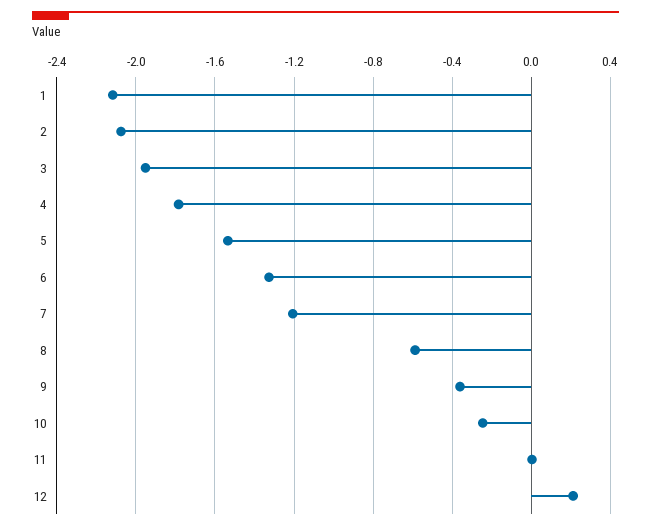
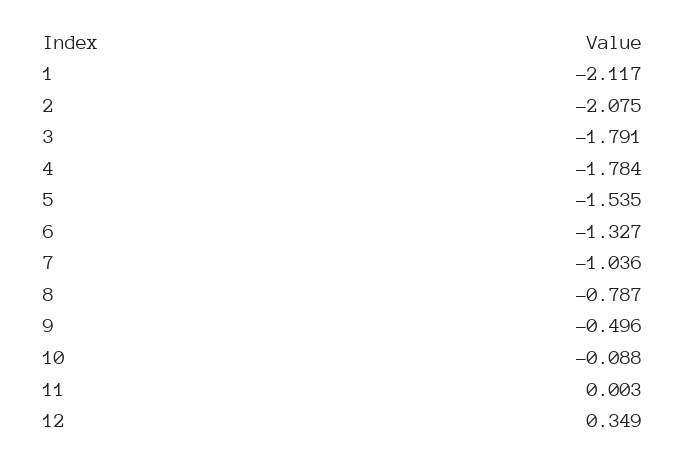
3: -1.95 -> -1.791
7: -1.2 -> -1.036
8: -0.6 -> -0.787
9: -0.35 -> -0.496
10: -0.25 -> -0.088
12: 0.2 -> 0.349

